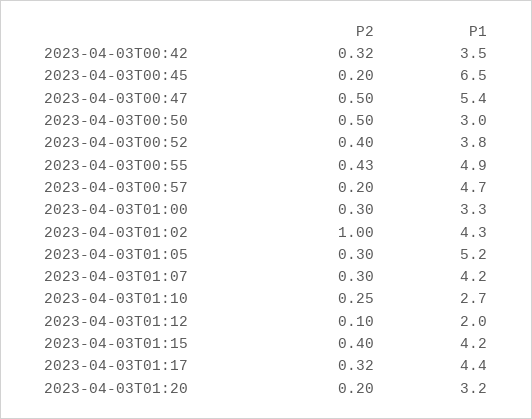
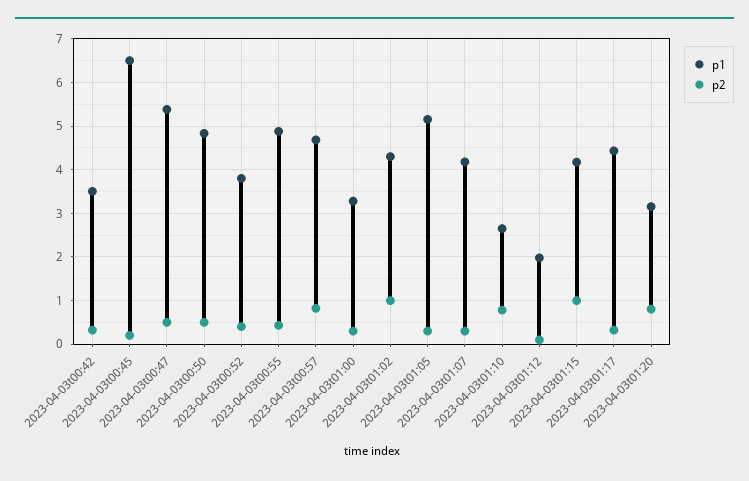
P1, 2023-04-03T00:50: 3 -> 4.8
P2, 2023-04-03T00:57: 0.2 -> 0.8
P2, 2023-04-03T01:10: 0.25 -> 0.8
P2, 2023-04-03T01:15: 0.4 -> 1
P2, 2023-04-03T01:20: 0.2 -> 0.8

